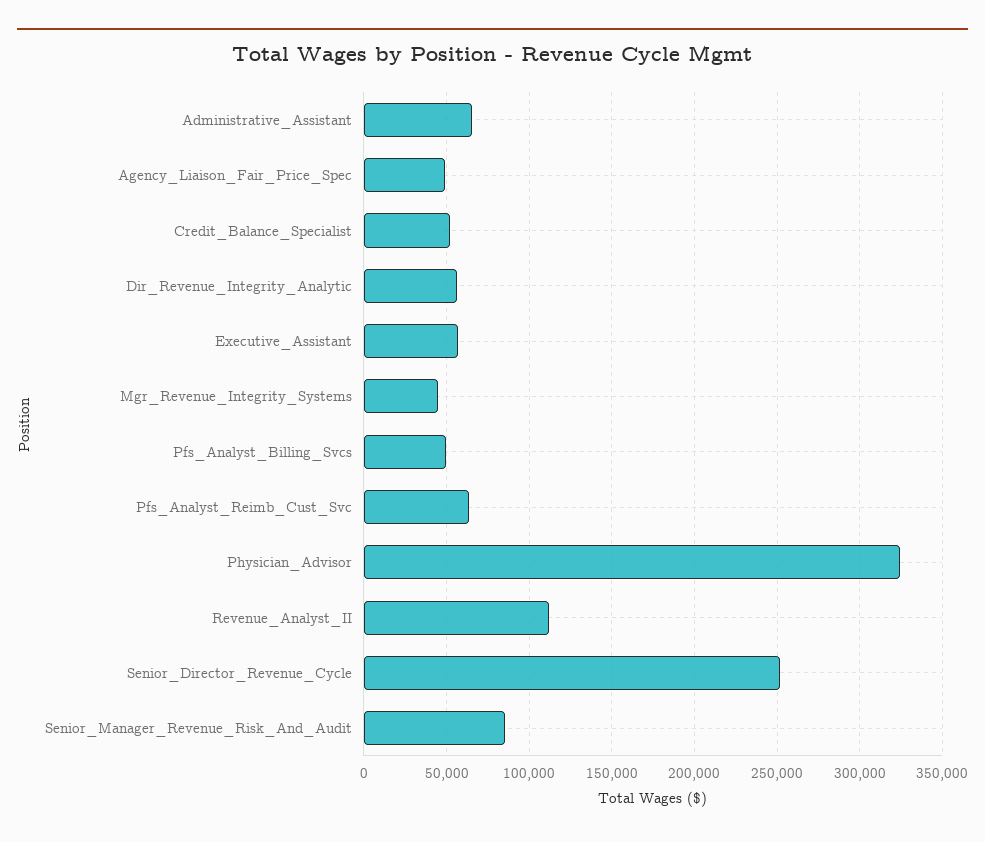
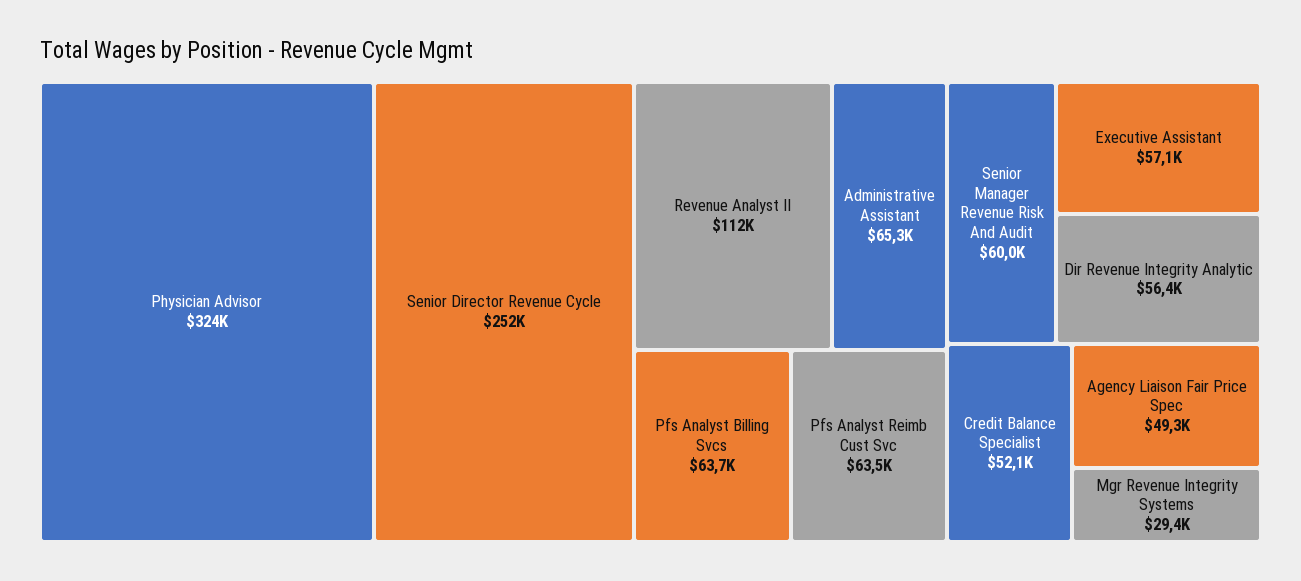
Mgr_Revenue_Integrity_Systems: 45000 -> 29400
Pfs_Analyst_Billing_Svcs: 50000 -> 63700
Senior_Manager_Revenue_Risk_And_Audit: 85000 -> 60000

